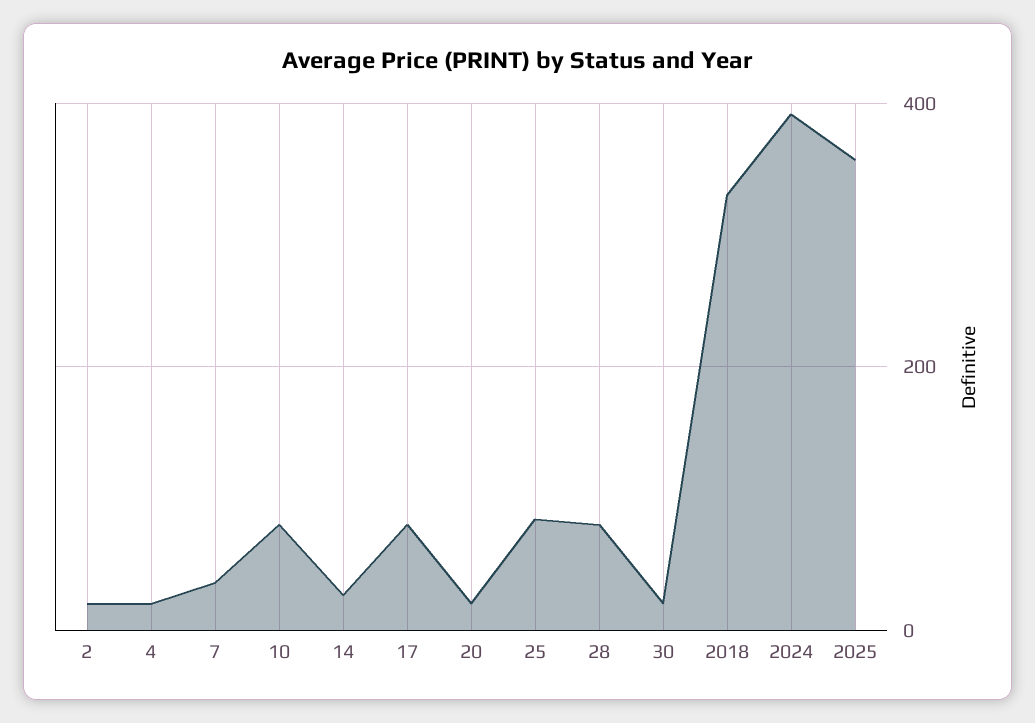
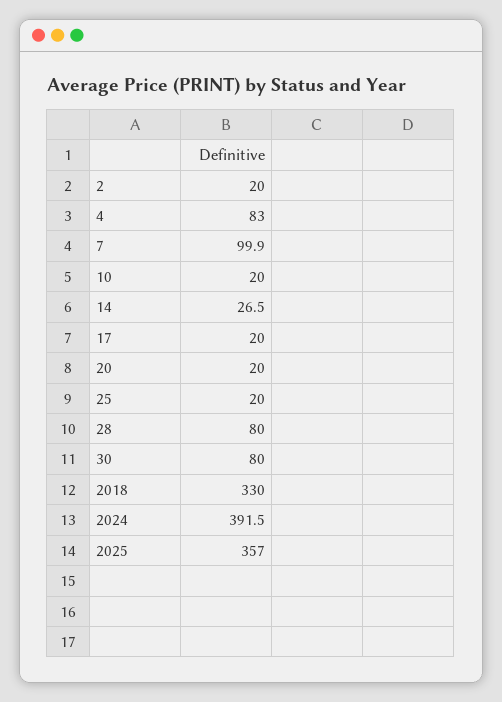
4: 20 -> 83
7: 40 -> 99.9
10: 80 -> 20
17: 80 -> 20
25: 80 -> 20
30: 20 -> 80

